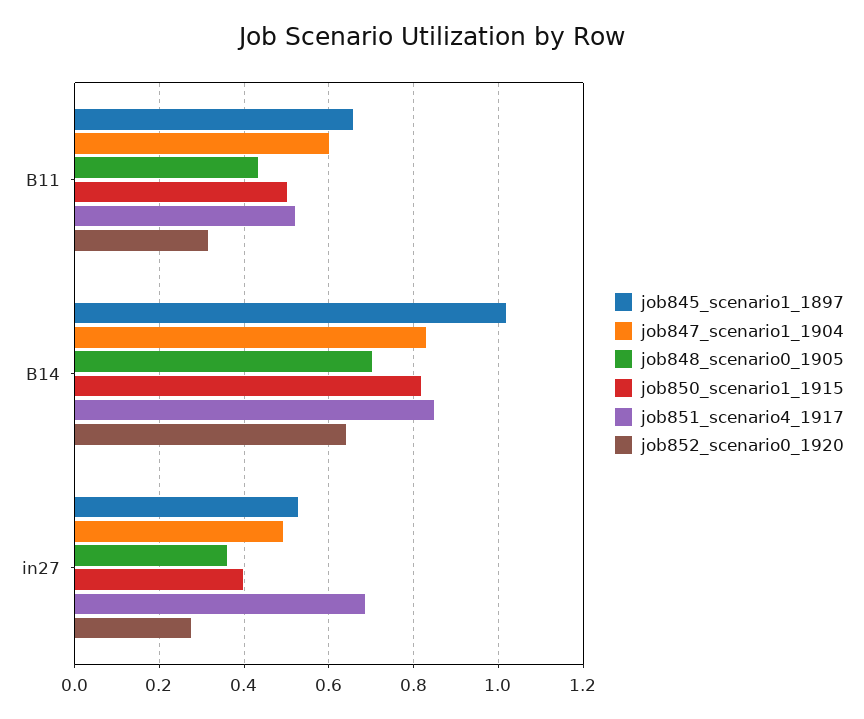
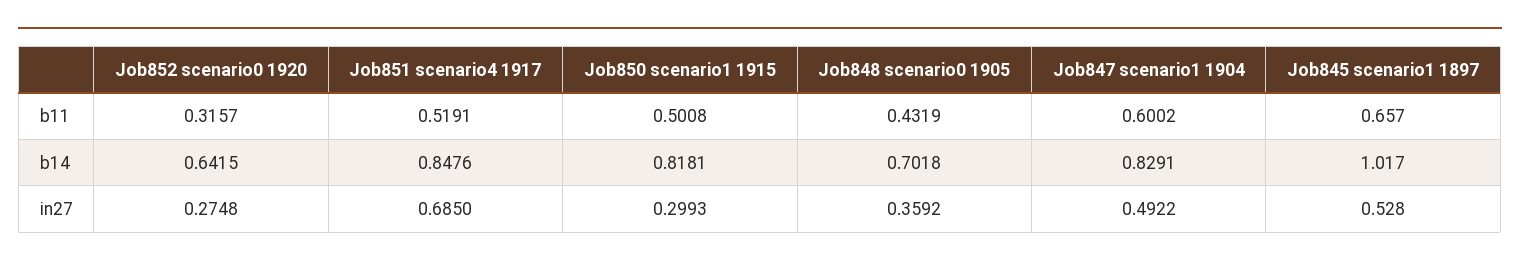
job850_scenario1_1915, in27: 0.4 -> 0.2993

